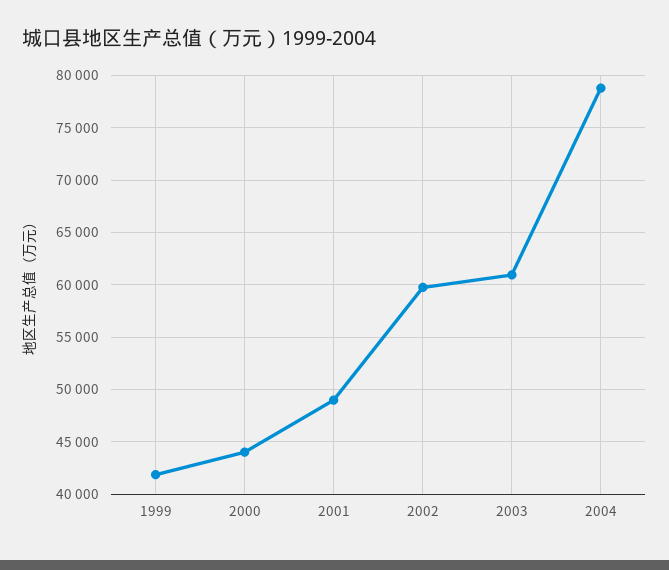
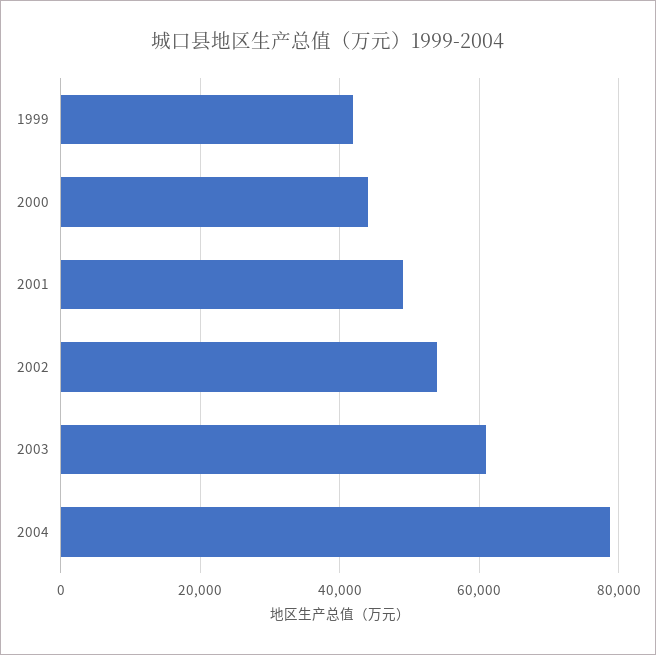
2002: 60000 -> 54000

